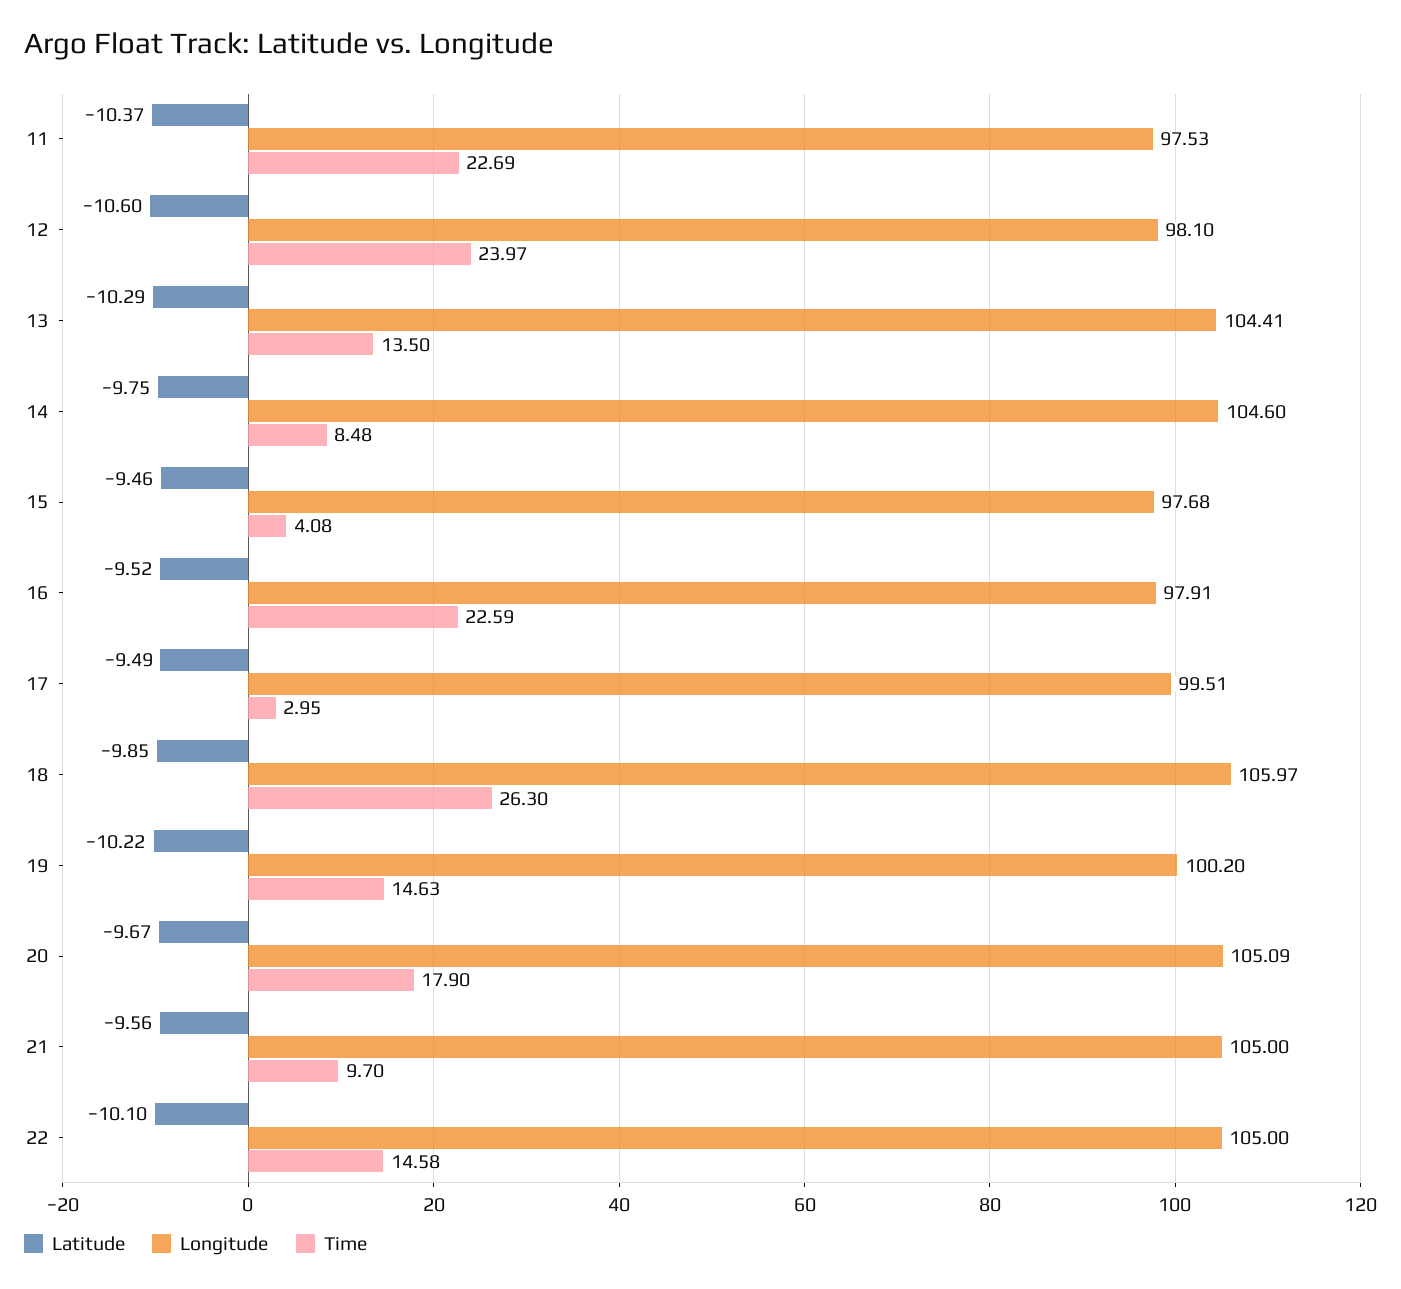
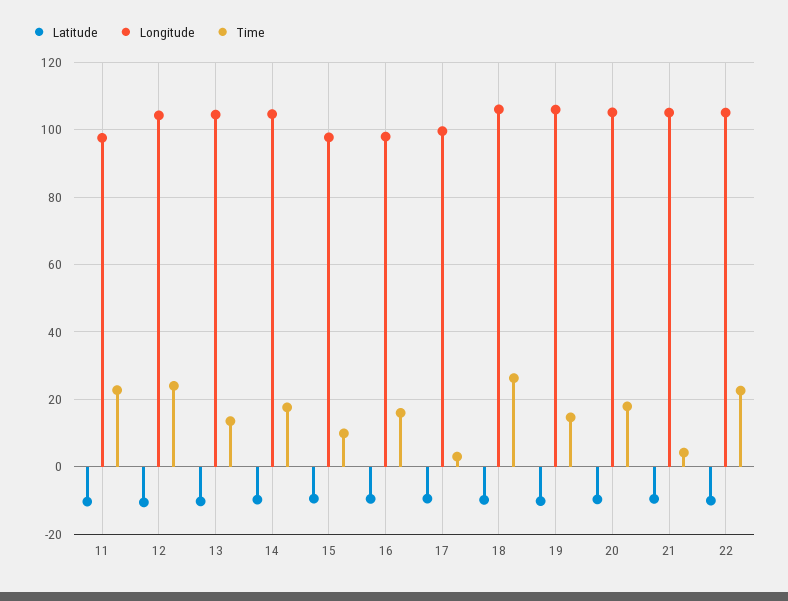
Longitude, 12: 98.1 -> 104
Time, 14: 8.48 -> 18
Time, 15: 4.08 -> 10
Time, 16: 22.59 -> 16
Longitude, 19: 100.2 -> 106
Time, 21: 9.7 -> 4
Time, 22: 14.58 -> 22

